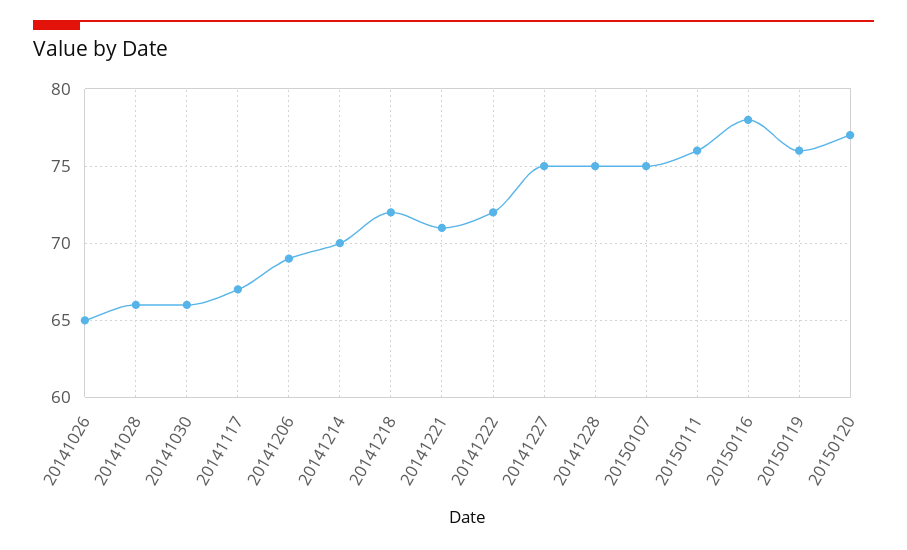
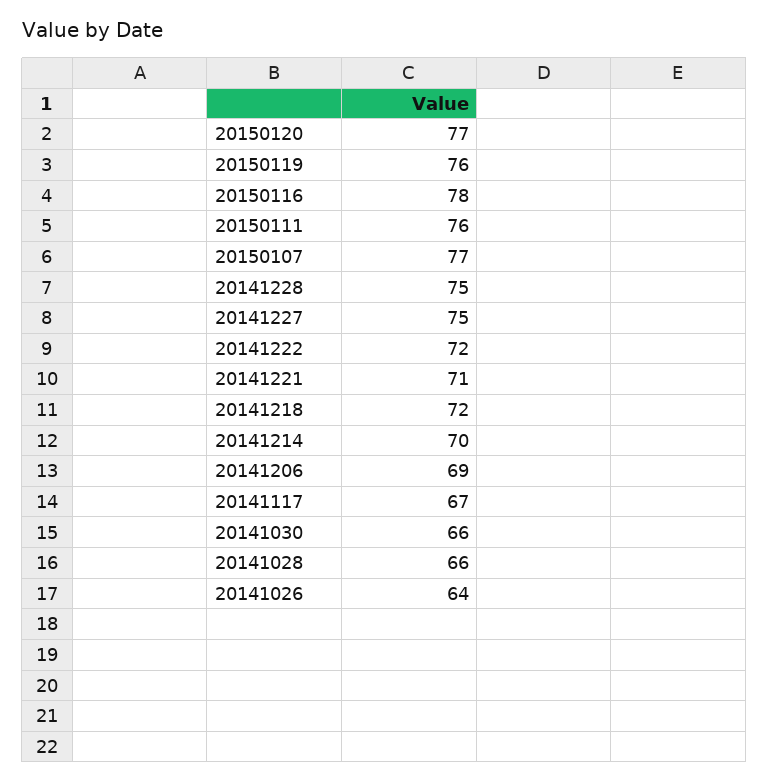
20141026: 65 -> 64
20150107: 75 -> 77

